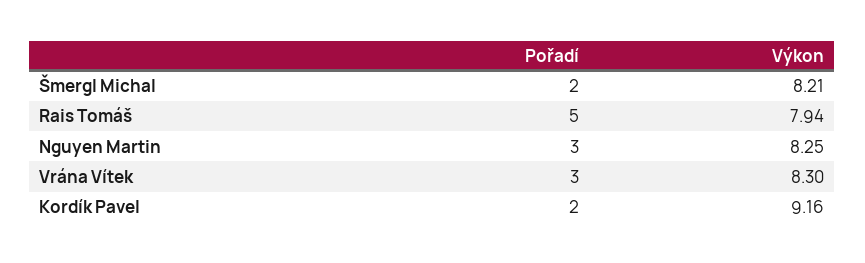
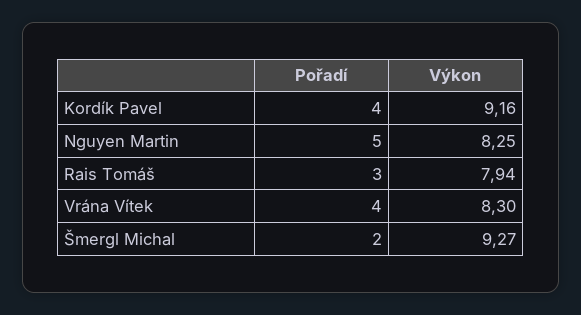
Výkon, Šmergl Michal: 8.21 -> 9.27
Pořadí, Rais Tomáš: 5 -> 3
Pořadí, Nguyen Martin: 3 -> 5
Pořadí, Vrána Vítek: 3 -> 4
Pořadí, Kordík Pavel: 2 -> 4

